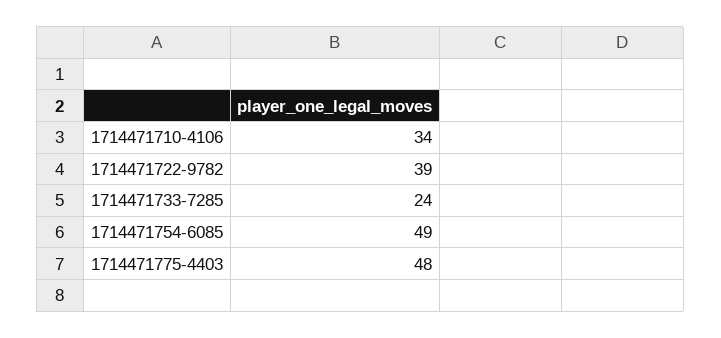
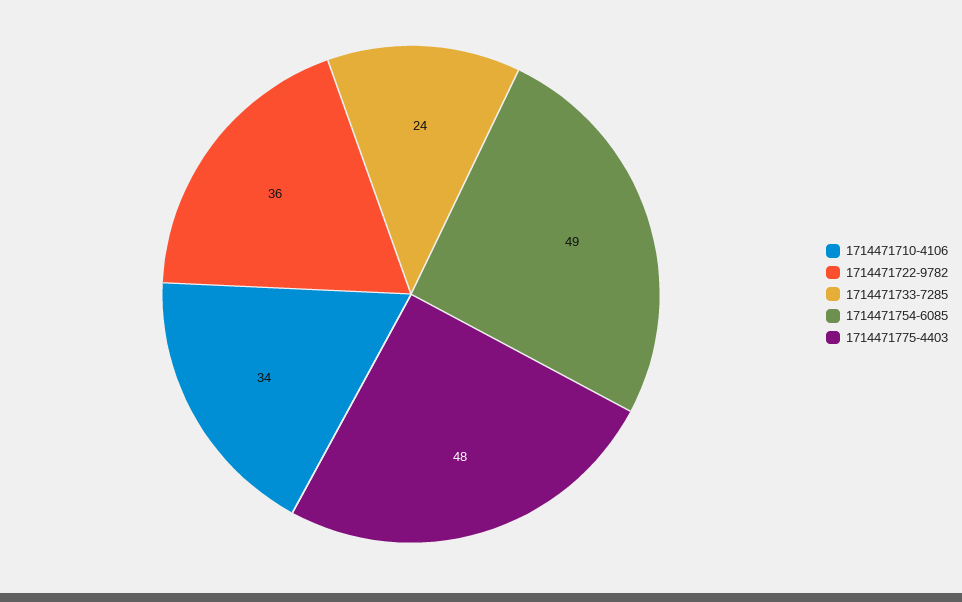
1714471722-9782: 39 -> 36

